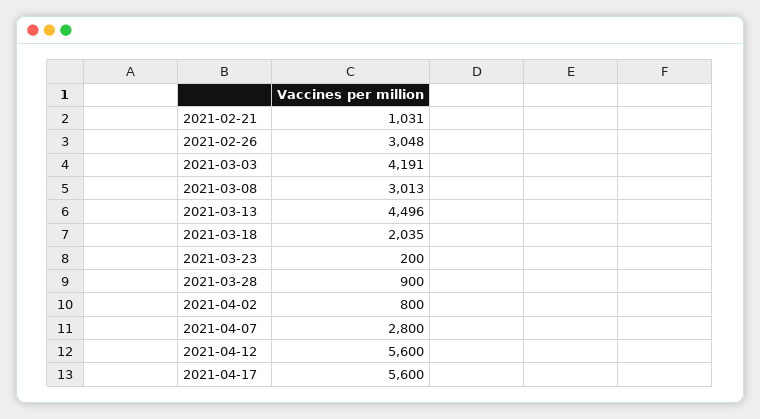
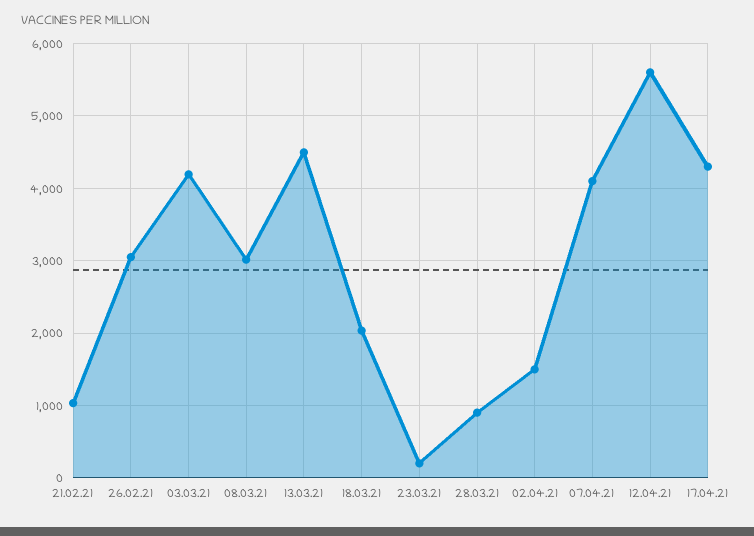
2021-04-02: 800 -> 1500
2021-04-07: 2800 -> 4100
2021-04-17: 5600 -> 4300

